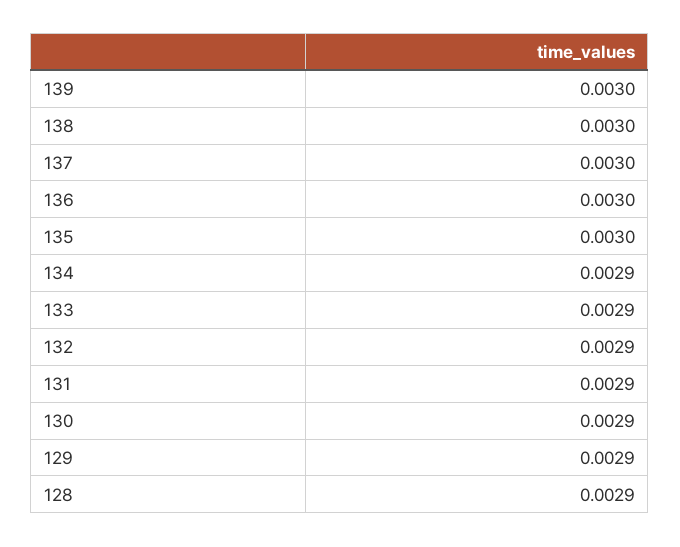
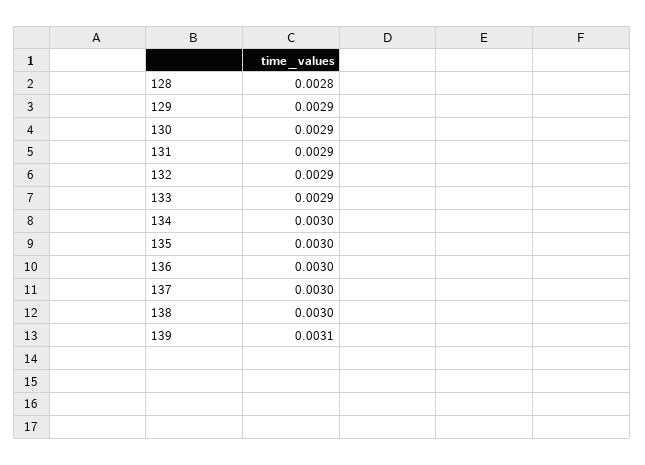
139: 0.003 -> 0.0031
134: 0.0029 -> 0.003
128: 0.0029 -> 0.0028

